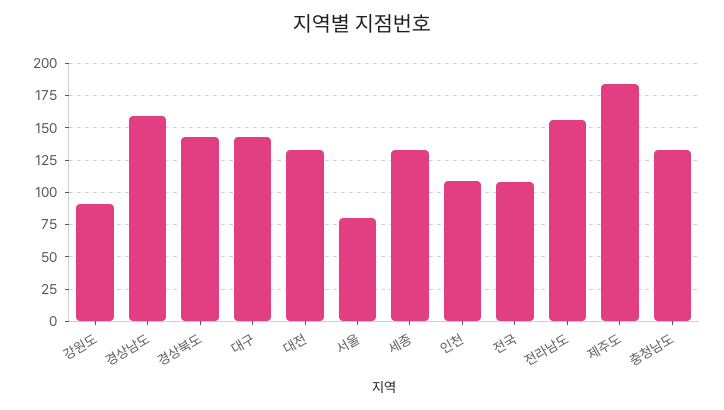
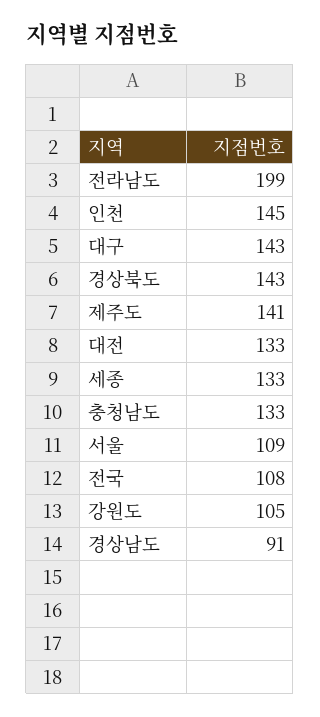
강원도: 90 -> 105
경상남도: 160 -> 91
서울: 80 -> 109
인천: 110 -> 145
전라남도: 155 -> 199
제주도: 185 -> 141

